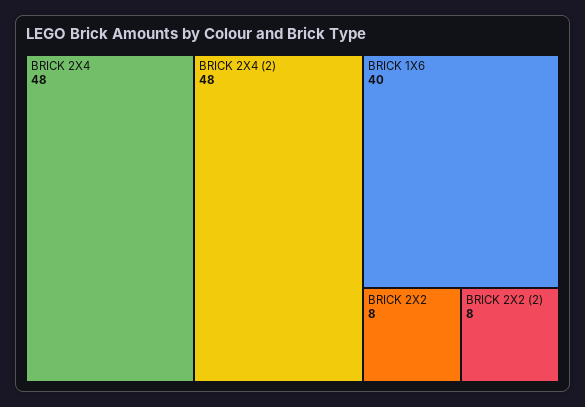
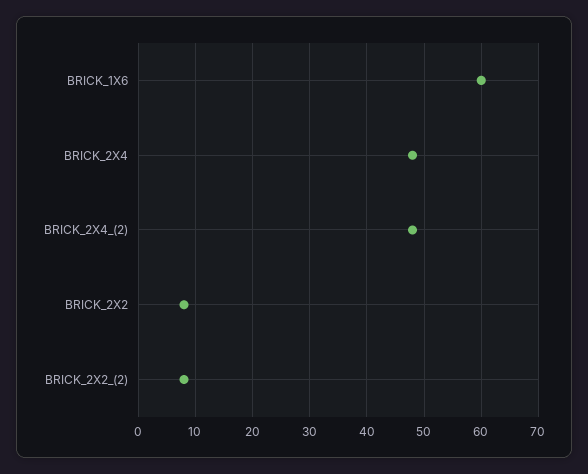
BRICK 1X6: 40 -> 60

